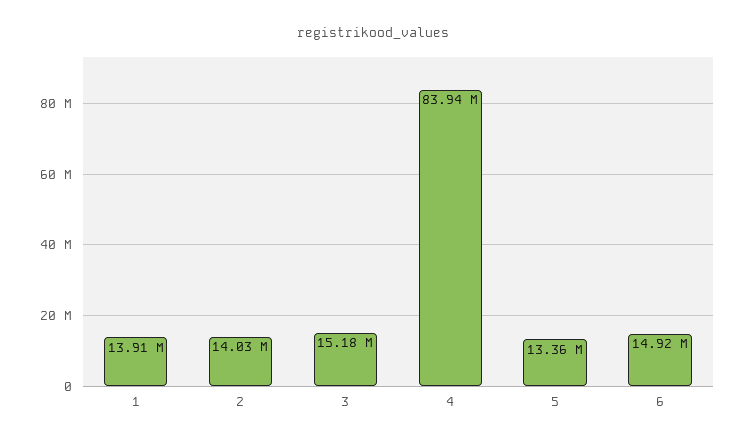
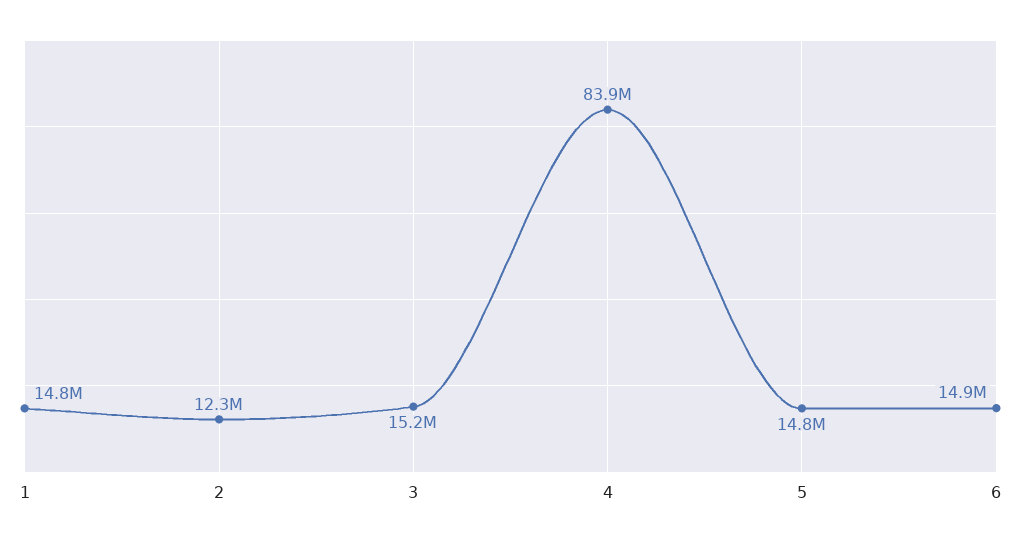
1: 13910000 -> 14800000
2: 14030000 -> 12300000
5: 13360000 -> 14800000

